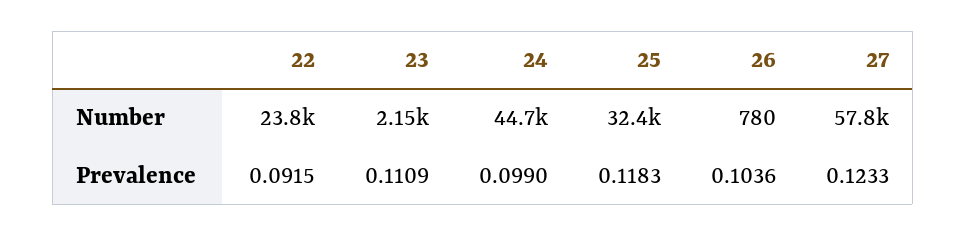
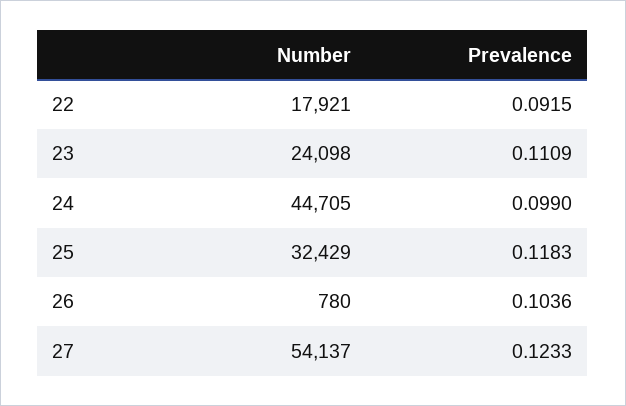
22, Number: 23800 -> 17921
23, Number: 2150 -> 24098
27, Number: 57800 -> 54137

